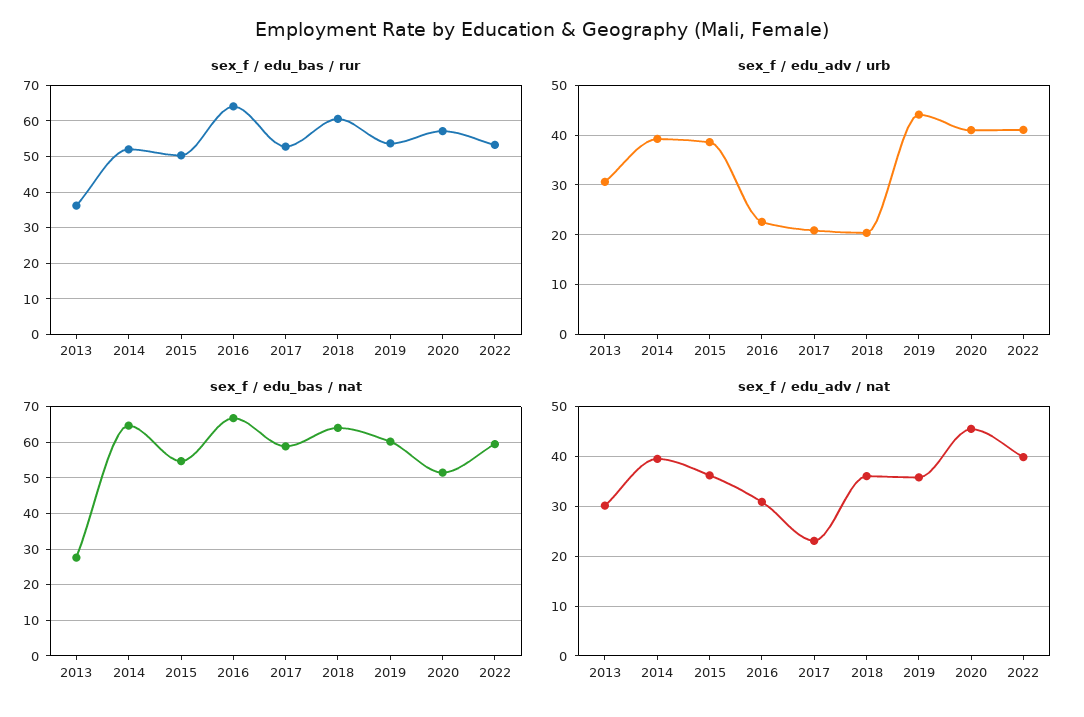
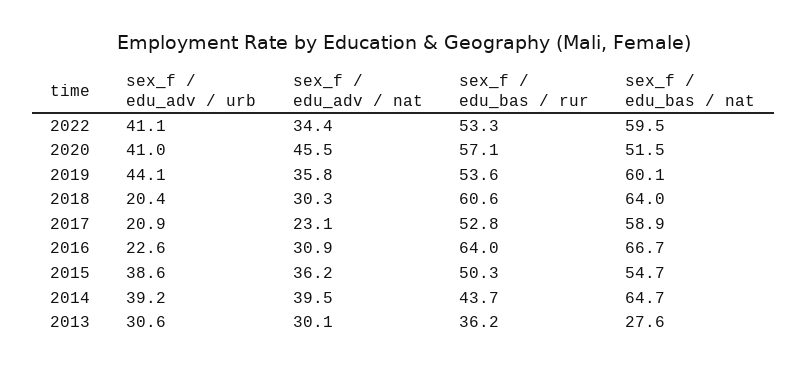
sex_f / edu_bas / rur, 2014: 52 -> 43.7
sex_f / edu_adv / nat, 2018: 36 -> 30.3
sex_f / edu_adv / nat, 2022: 40 -> 34.4

